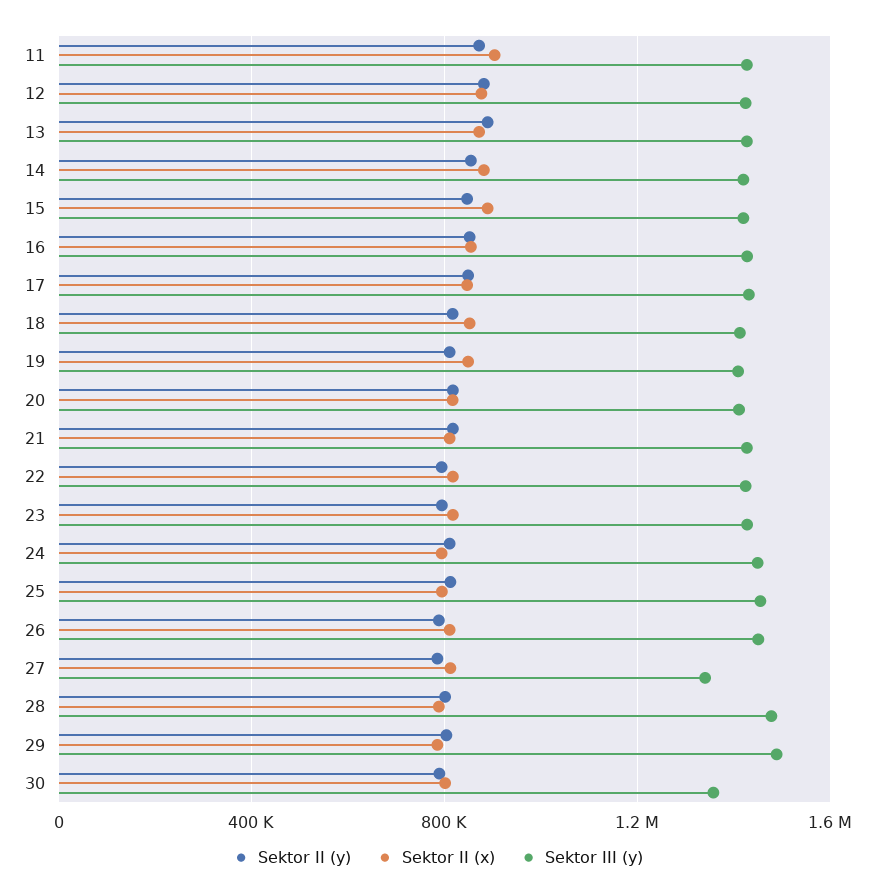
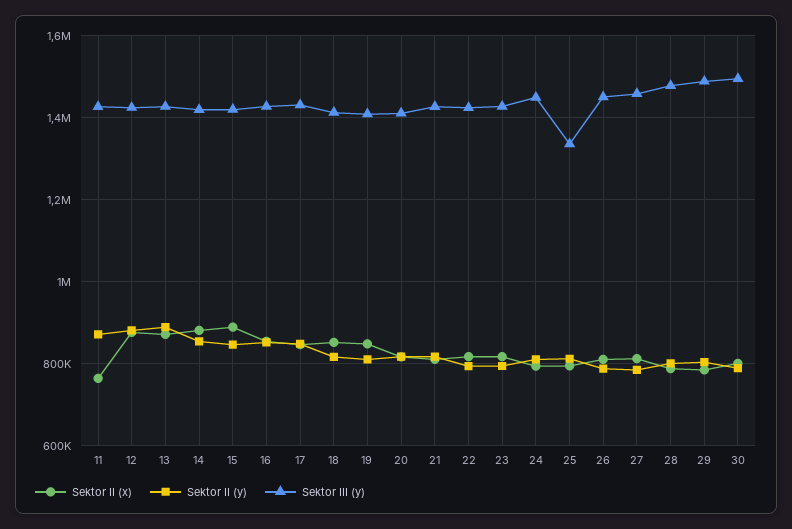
Sektor II (x), 11: 900000 -> 760000
Sektor III (y), 25: 1450000 -> 1340000
Sektor III (y), 27: 1350000 -> 1460000
Sektor III (y), 30: 1350000 -> 1500000

